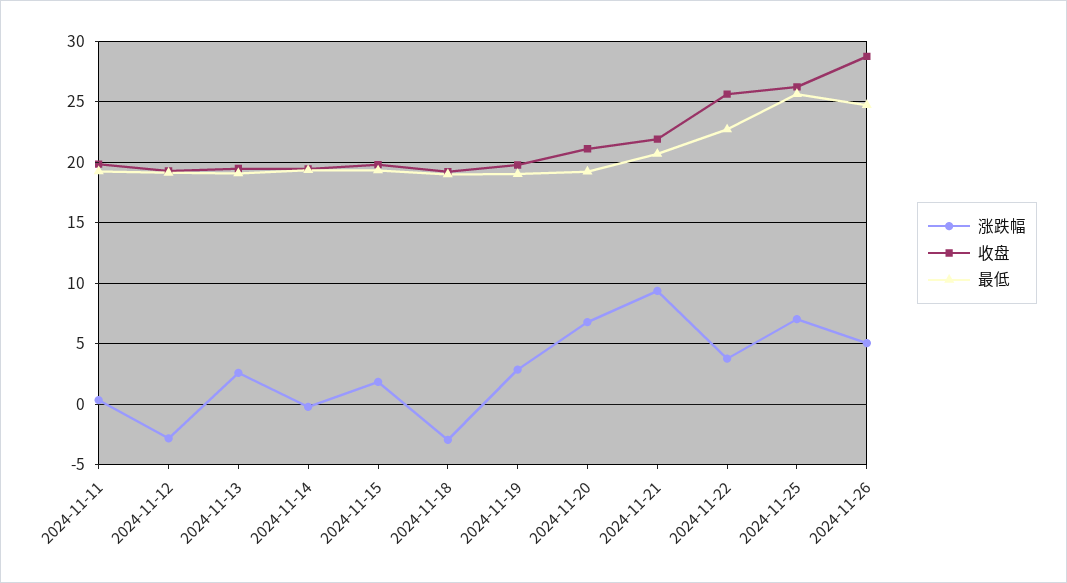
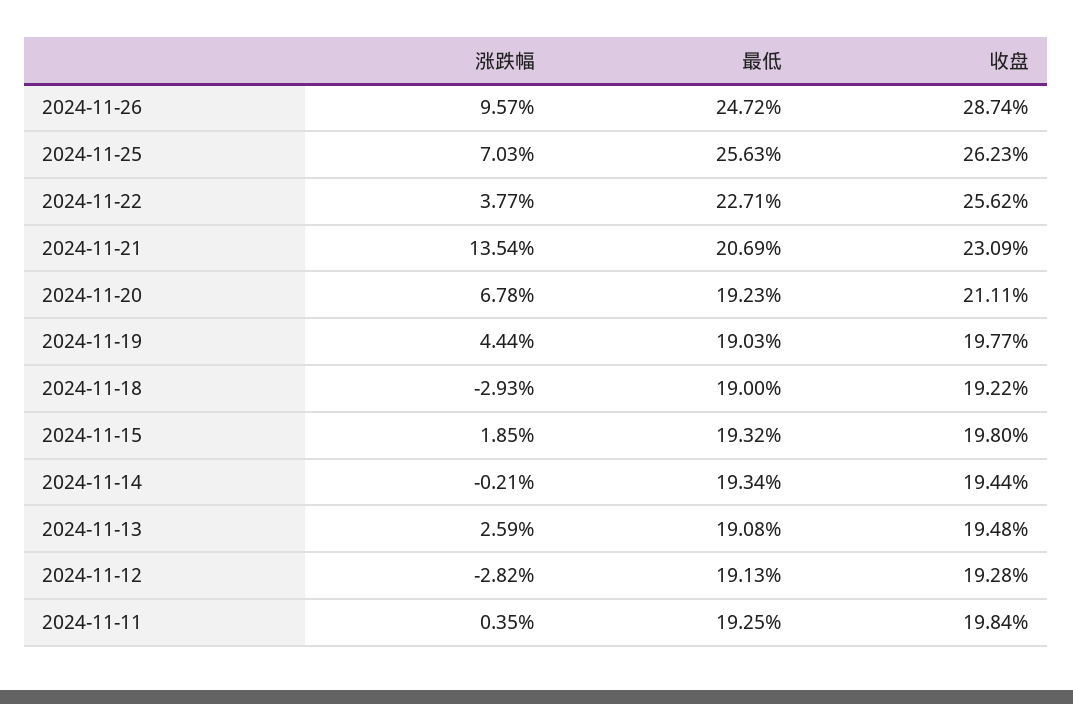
涨跌幅, 2024-11-19: 3 -> 4.44
涨跌幅, 2024-11-21: 9.5 -> 13.54
收盘, 2024-11-21: 22 -> 23.09
涨跌幅, 2024-11-26: 5 -> 9.57

